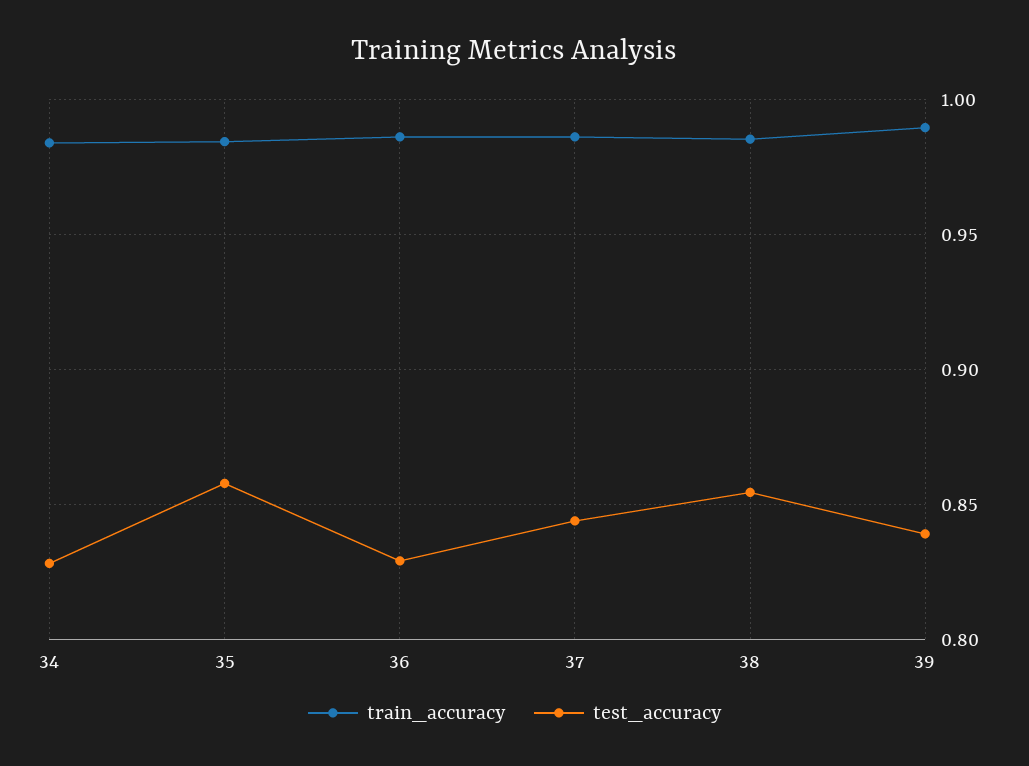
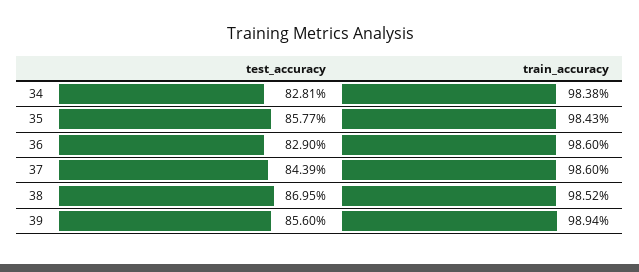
test_accuracy, 38: 0.855 -> 0.8695
test_accuracy, 39: 0.84 -> 0.856

